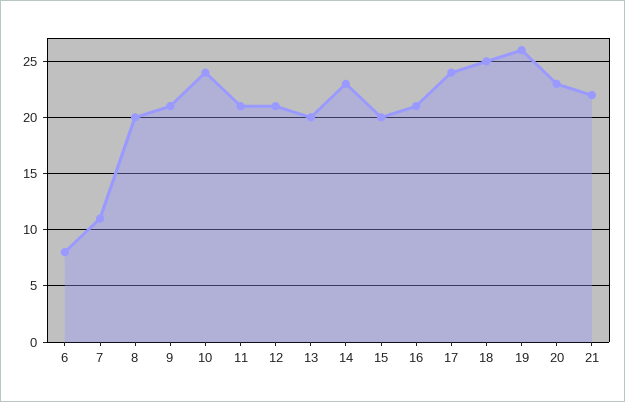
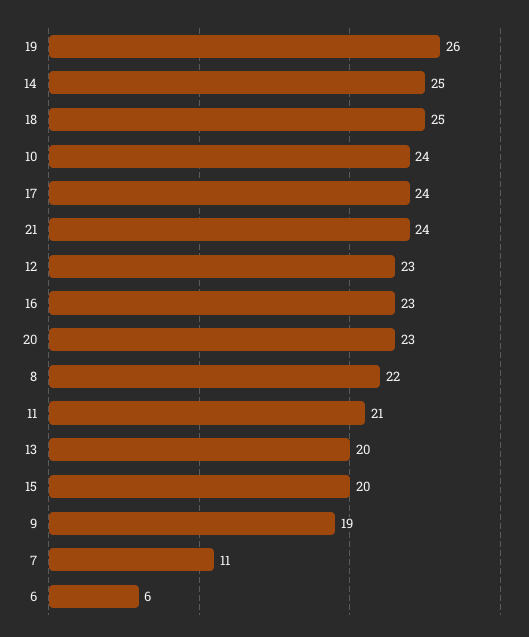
6: 8 -> 6
8: 20 -> 22
9: 21 -> 19
12: 21 -> 23
14: 23 -> 25
16: 21 -> 23
21: 22 -> 24

